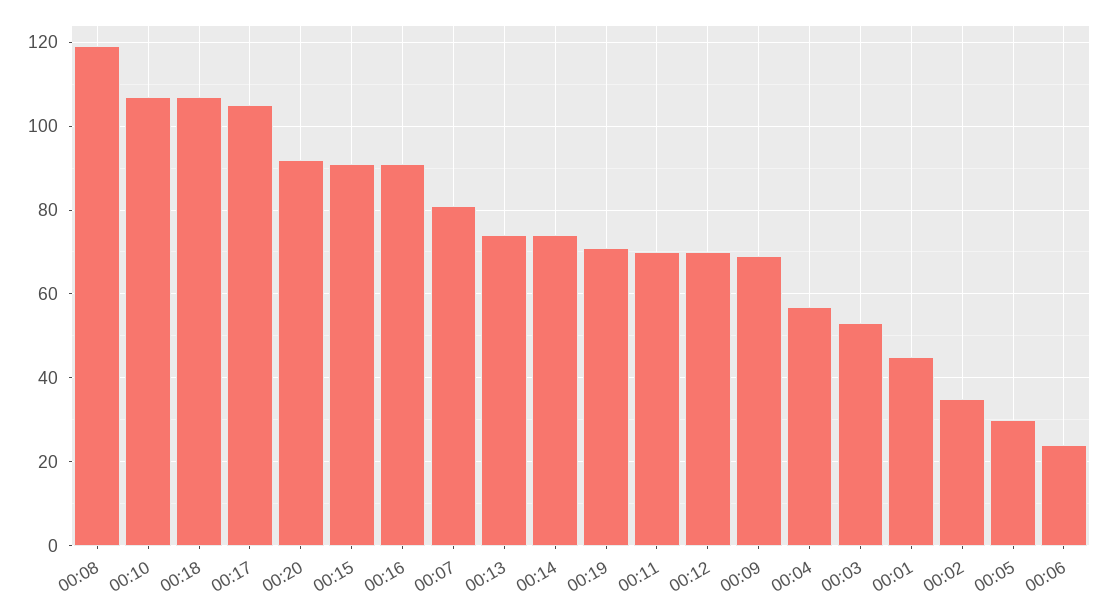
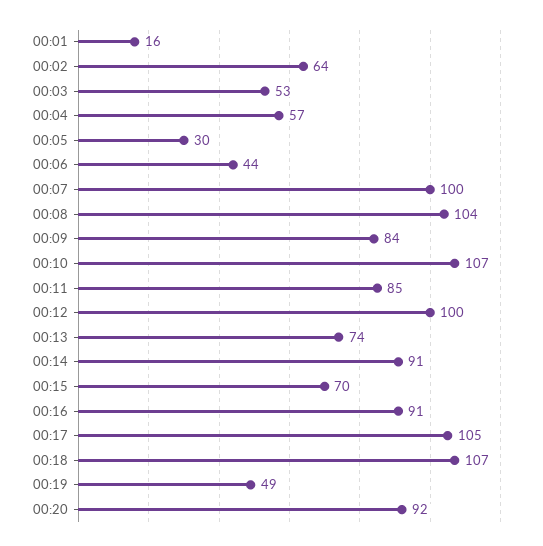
00:08: 120 -> 104
00:15: 90 -> 70
00:07: 80 -> 100
00:14: 75 -> 91
00:19: 70 -> 49
00:11: 70 -> 85
00:12: 70 -> 100
00:09: 70 -> 84
00:01: 45 -> 16
00:02: 35 -> 64
00:06: 25 -> 44

